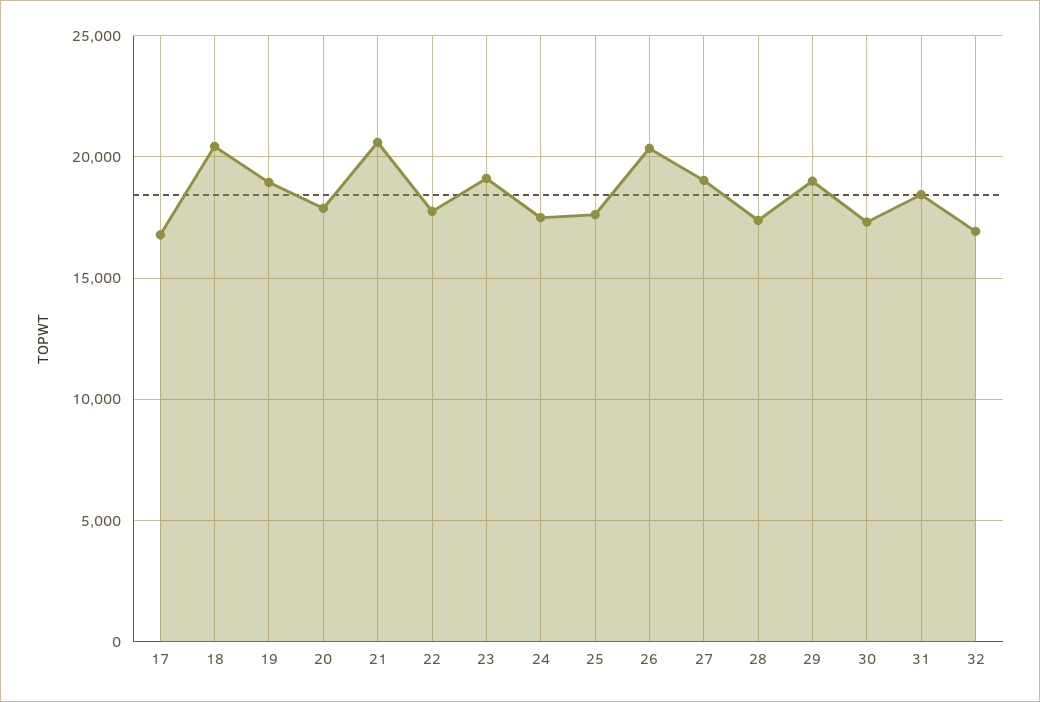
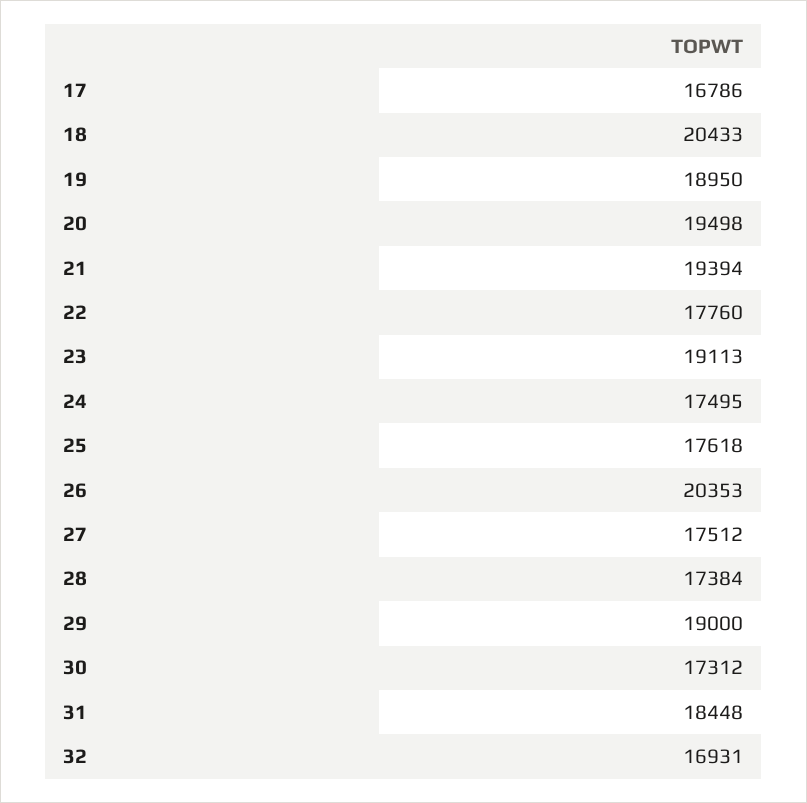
20: 18000 -> 19498
21: 20500 -> 19394
27: 19000 -> 17512

